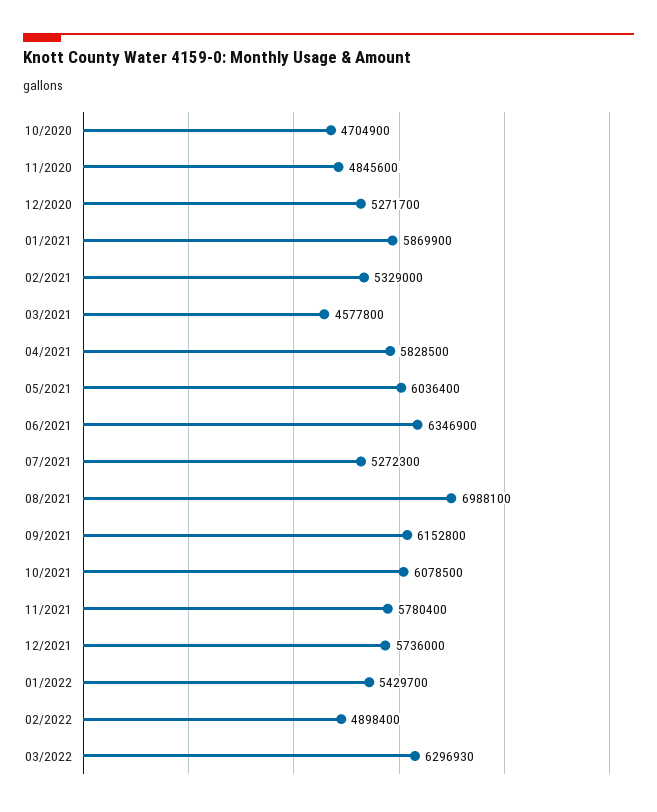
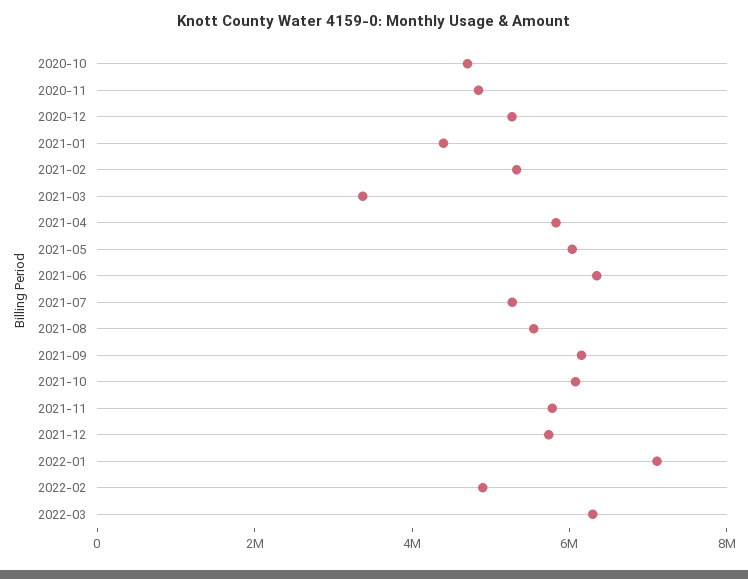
01/2021: 5869900 -> 4500000
03/2021: 4577800 -> 3500000
08/2021: 6988100 -> 5500000
01/2022: 5429700 -> 7000000

